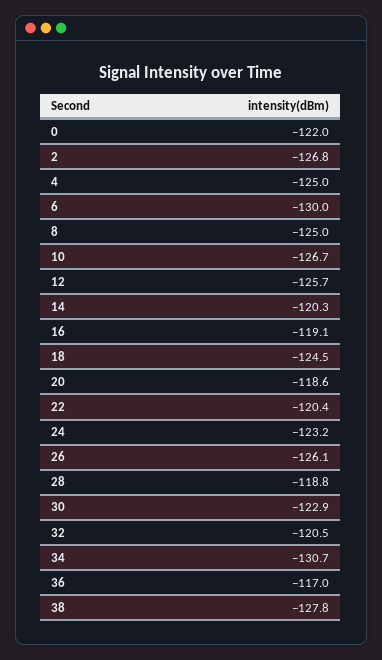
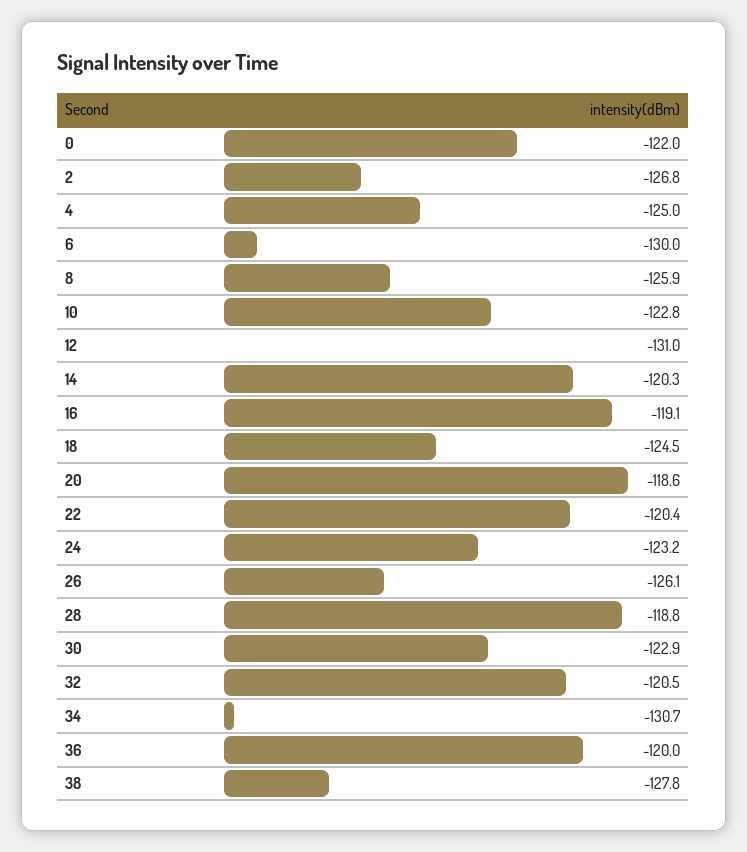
8: -125 -> -125.9
10: -126.7 -> -122.8
12: -125.7 -> -131
36: -117 -> -120

